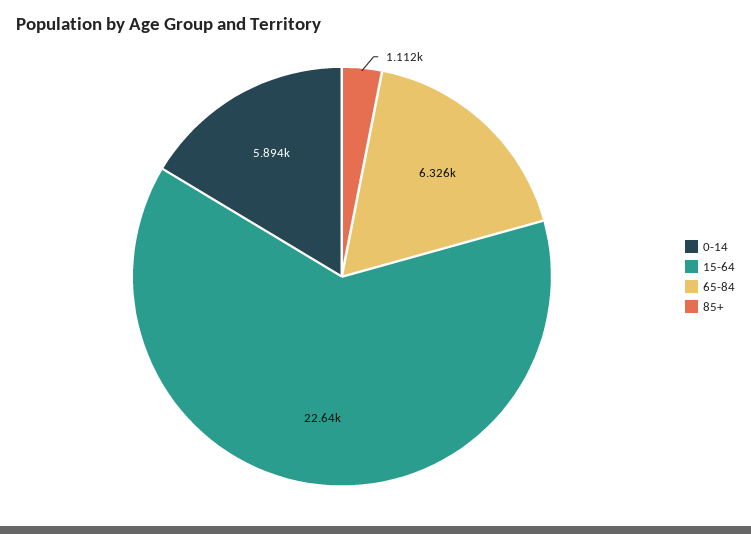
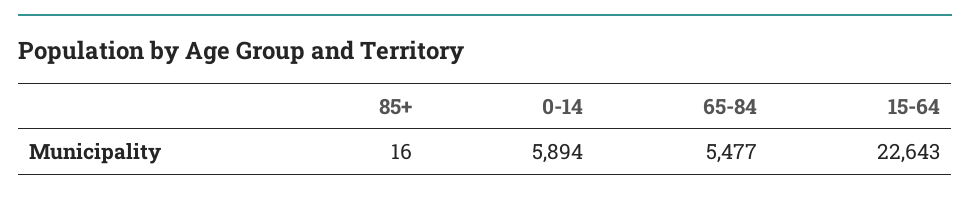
65-84: 6326 -> 5477
85+: 1112 -> 16

